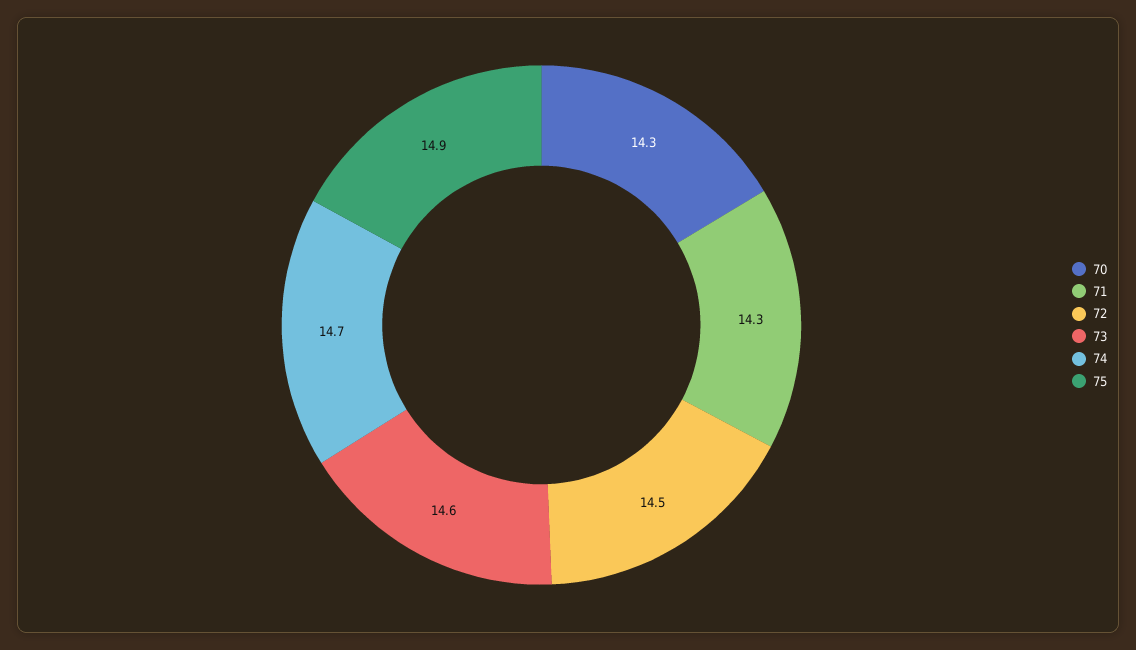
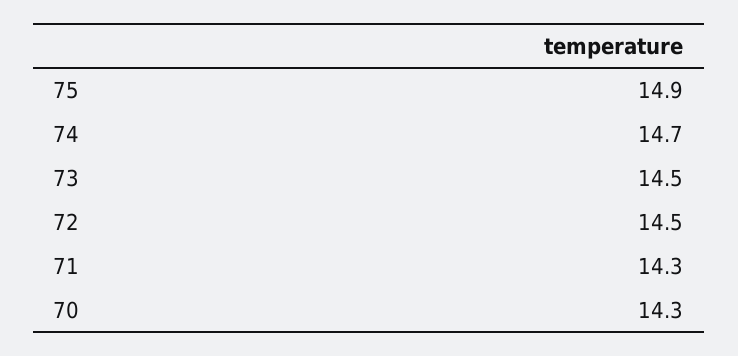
73: 14.6 -> 14.5

